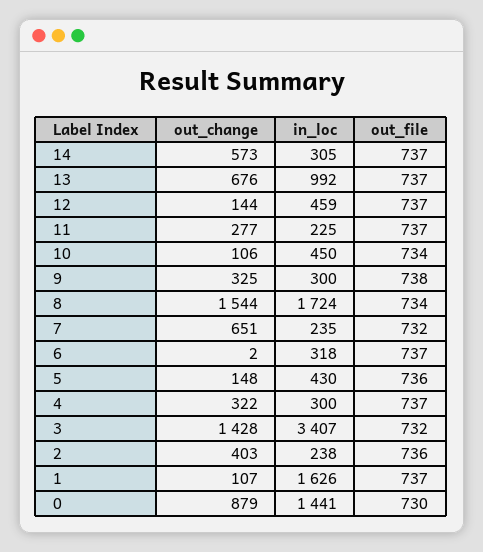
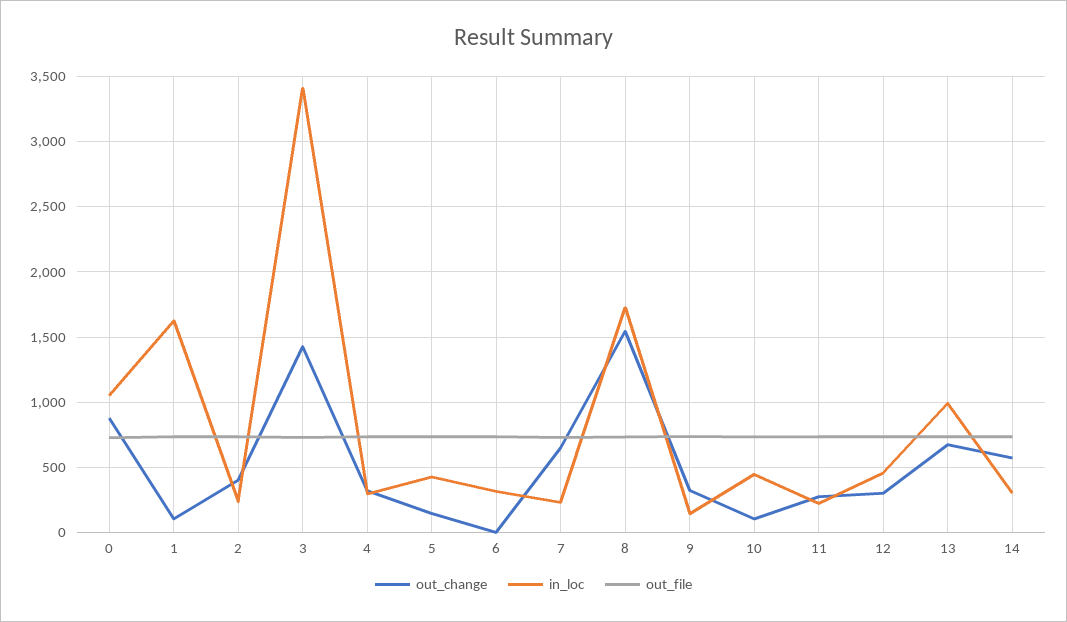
out_change, 12: 144 -> 300
in_loc, 9: 300 -> 150
in_loc, 0: 1441 -> 1050

